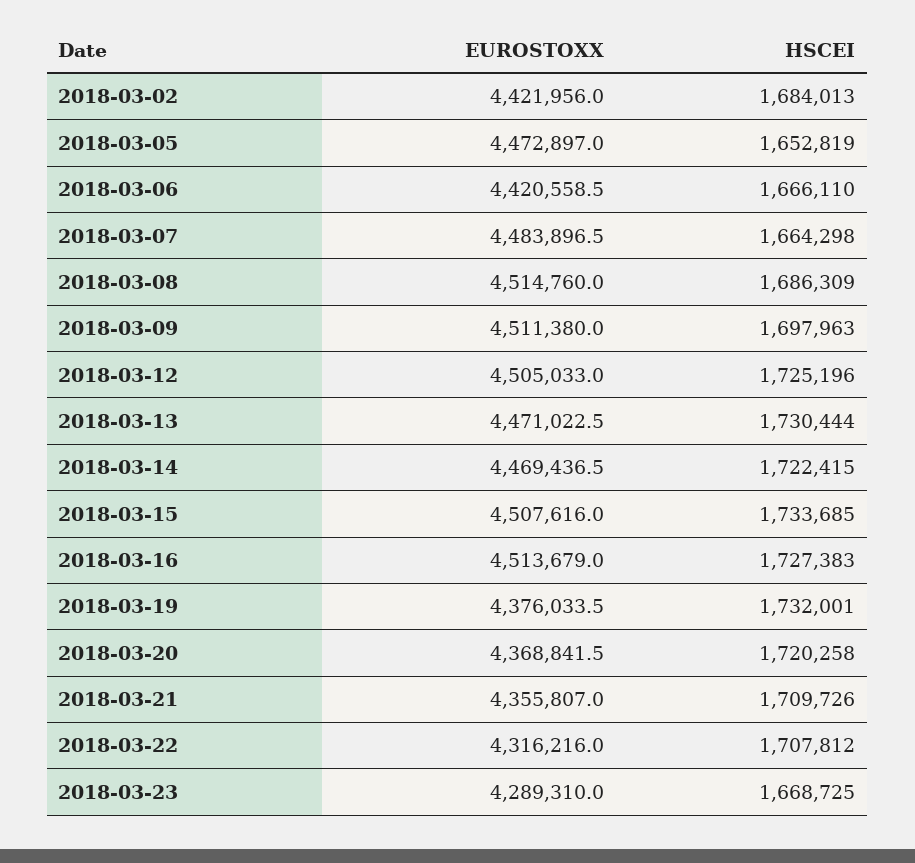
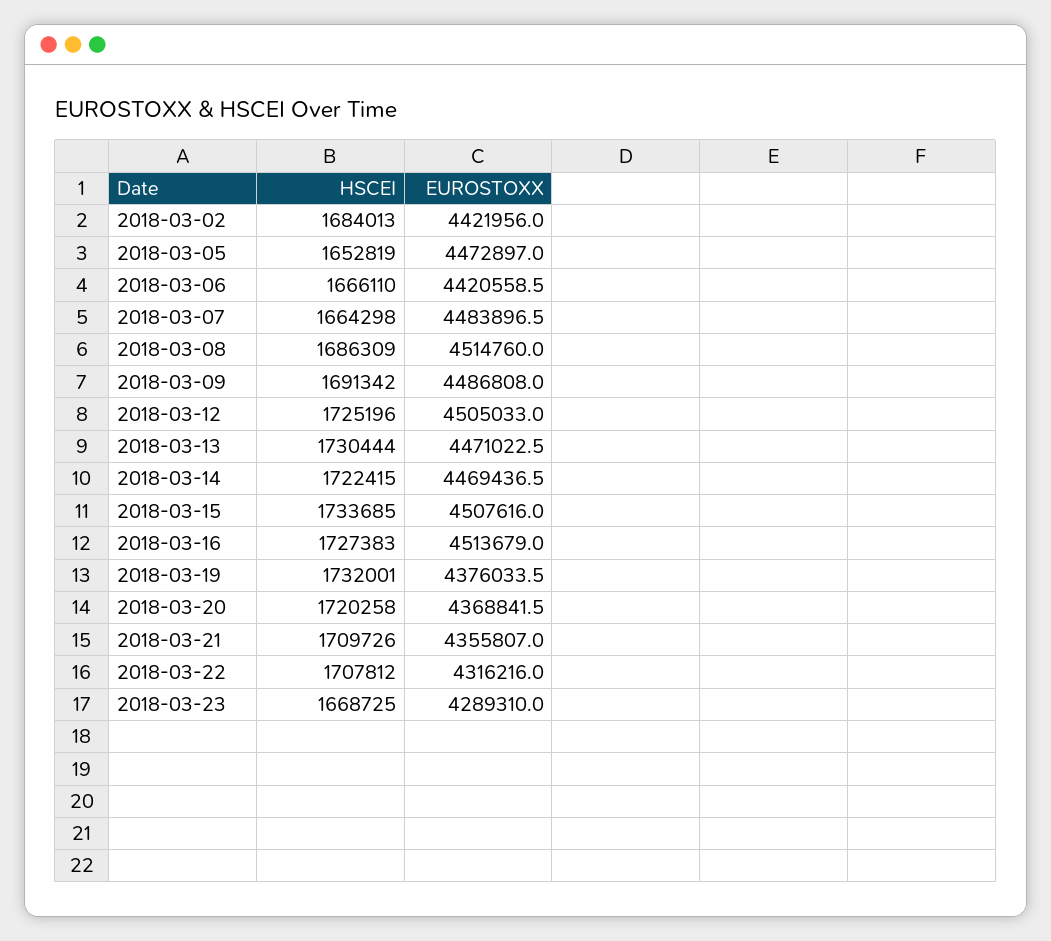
EUROSTOXX, 2018-03-09: 4511380 -> 4486808
HSCEI, 2018-03-09: 1697963 -> 1691342

